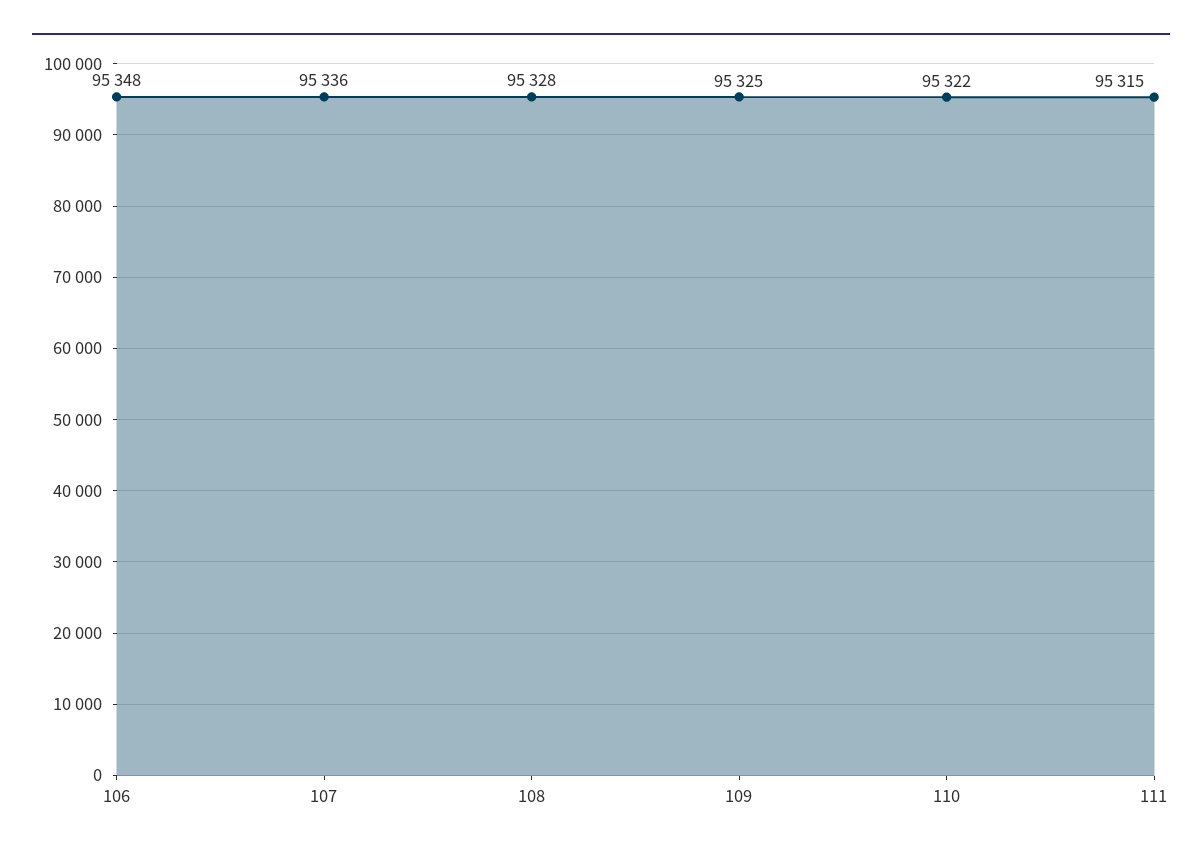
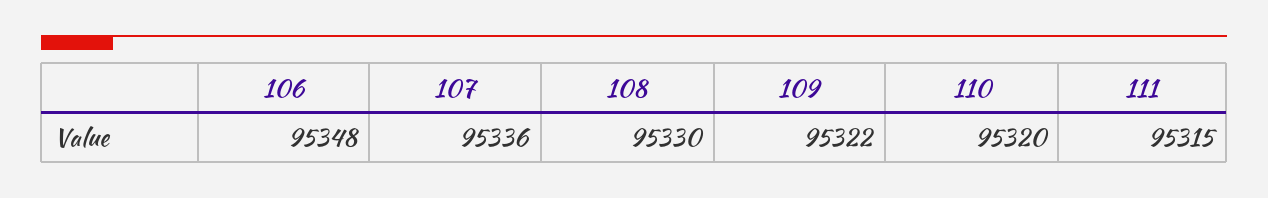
108: 95328 -> 95330
109: 95325 -> 95322
110: 95322 -> 95320

